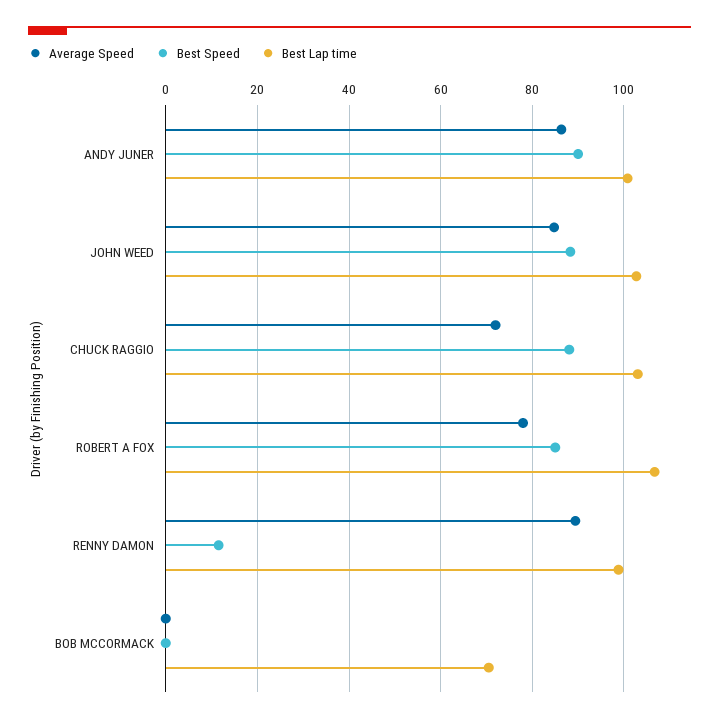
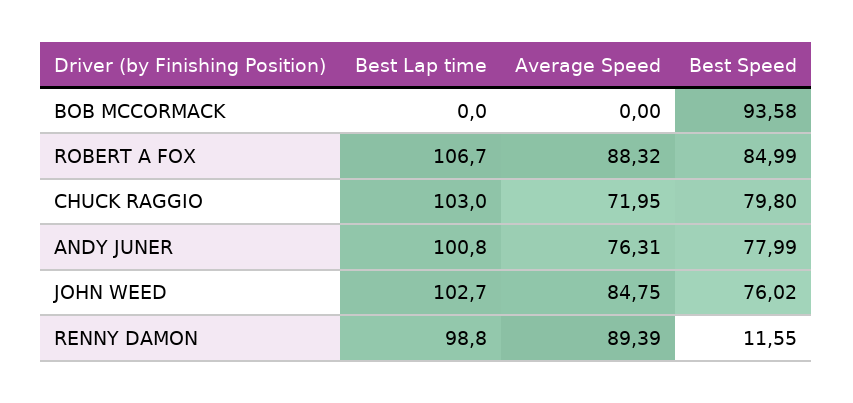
Average Speed, ANDY JUNER: 86 -> 76.31
Best Speed, ANDY JUNER: 90 -> 77.99
Best Speed, JOHN WEED: 88 -> 76.02
Best Speed, CHUCK RAGGIO: 88 -> 79.8
Average Speed, ROBERT A FOX: 78 -> 88.32
Best Speed, BOB MCCORMACK: 0 -> 93.58
Best Lap time, BOB MCCORMACK: 70 -> 0

